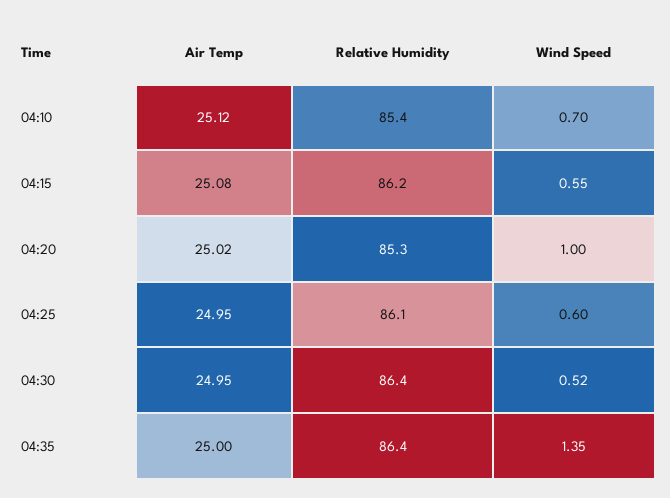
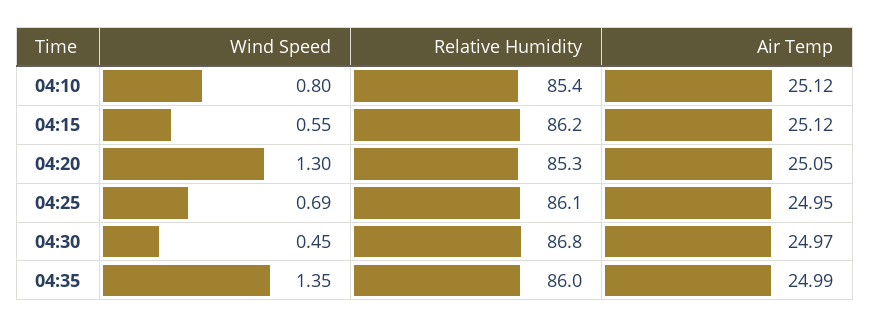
Wind Speed, 04:10: 0.7 -> 0.8
Air Temp, 04:15: 25.08 -> 25.12
Air Temp, 04:20: 25.02 -> 25.05
Wind Speed, 04:20: 1 -> 1.3
Wind Speed, 04:25: 0.6 -> 0.69
Air Temp, 04:30: 24.95 -> 24.97
Relative Humidity, 04:30: 86.4 -> 86.8
Wind Speed, 04:30: 0.52 -> 0.45
Air Temp, 04:35: 25 -> 24.99
Relative Humidity, 04:35: 86.4 -> 86

